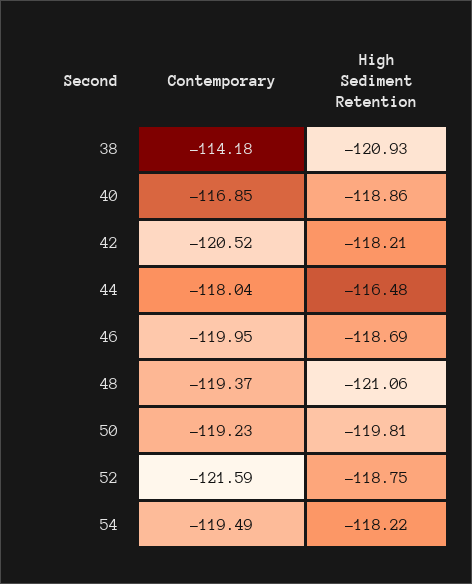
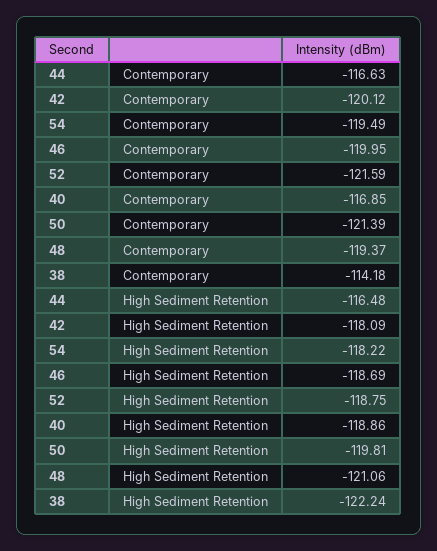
High Sediment Retention, 38: -120.93 -> -122.24
Contemporary, 42: -120.52 -> -120.12
High Sediment Retention, 42: -118.21 -> -118.09
Contemporary, 44: -118.04 -> -116.63
Contemporary, 50: -119.23 -> -121.39

